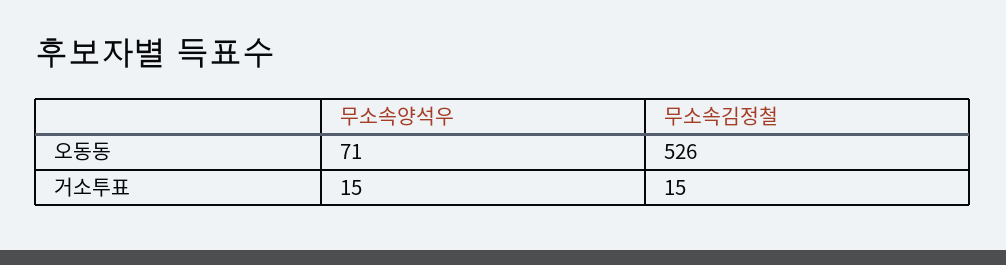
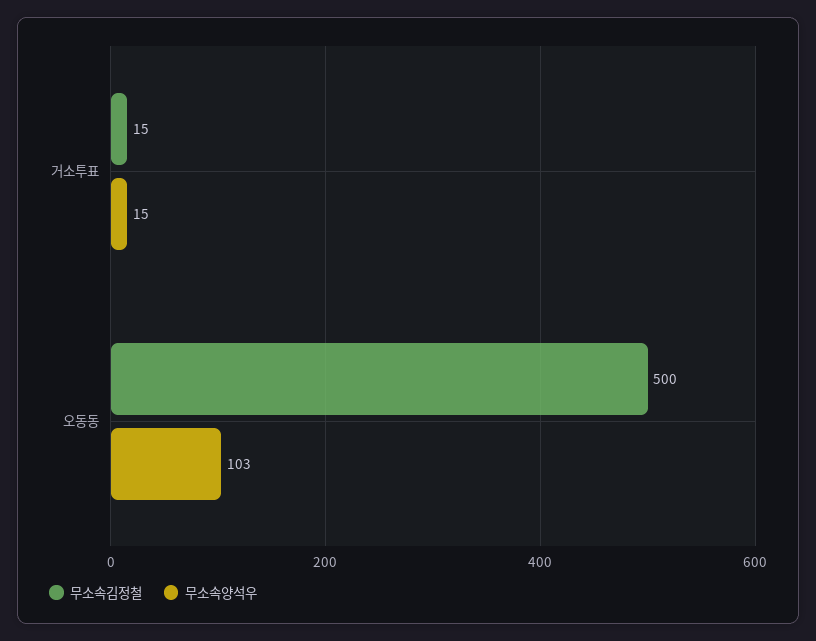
무소속양석우, 오동동: 71 -> 103
무소속김정철, 오동동: 526 -> 500

